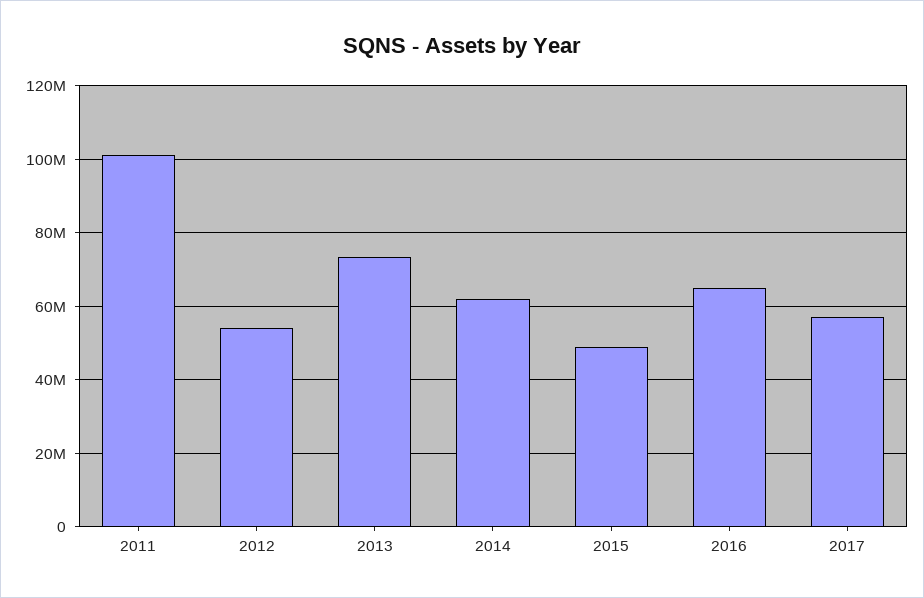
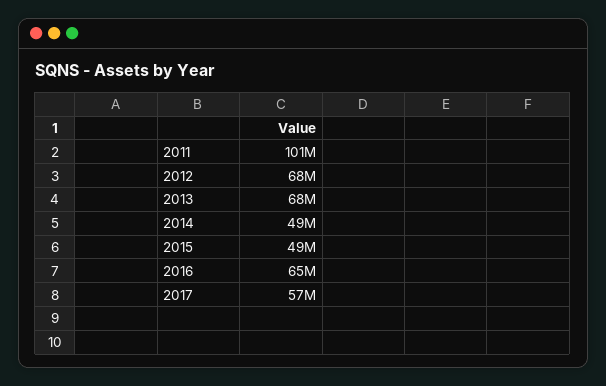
2012: 54000000 -> 68000000
2013: 74000000 -> 68000000
2014: 62000000 -> 49000000

